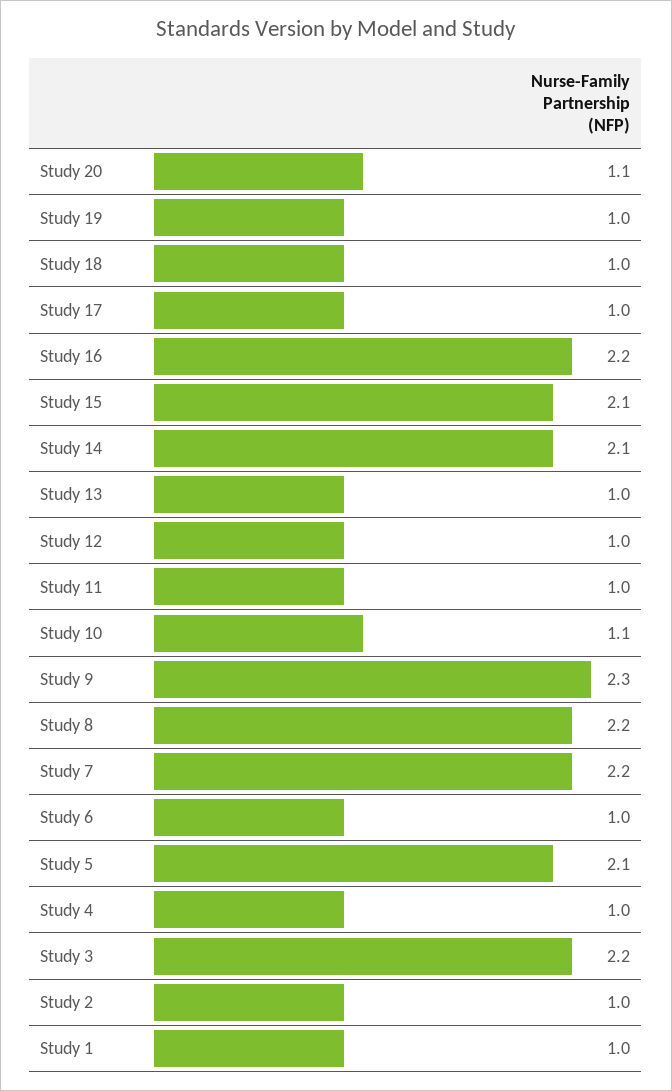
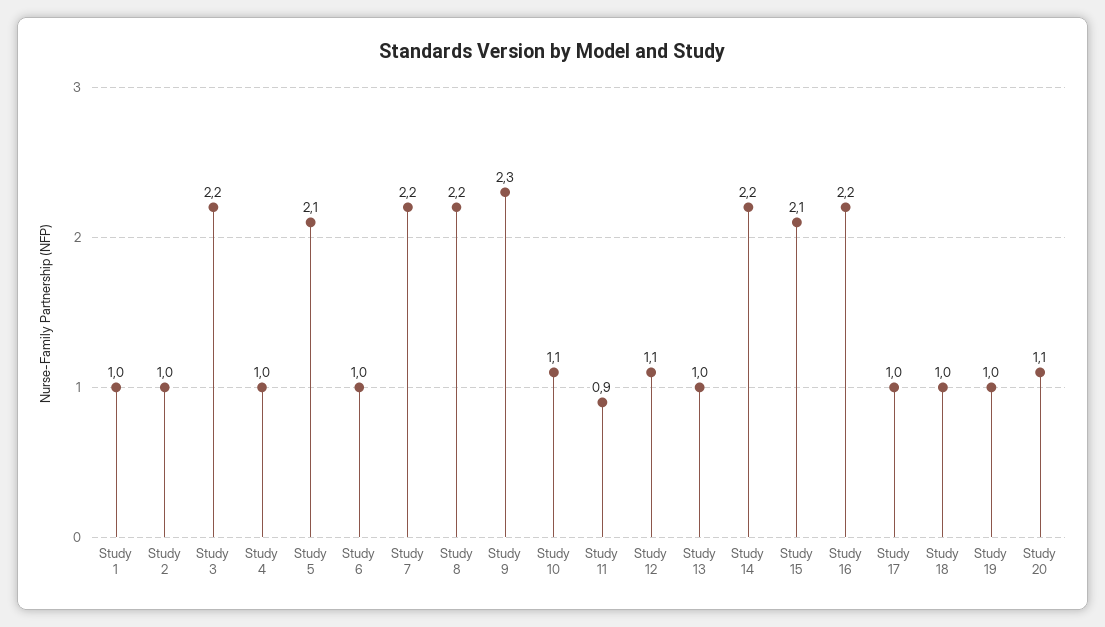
Study 14: 2.1 -> 2.2
Study 12: 1 -> 1.1
Study 11: 1 -> 0.9

